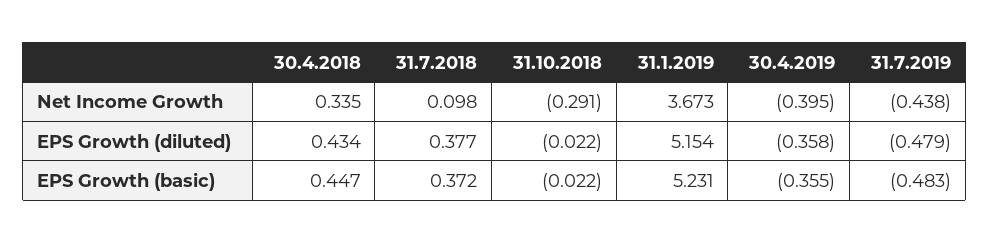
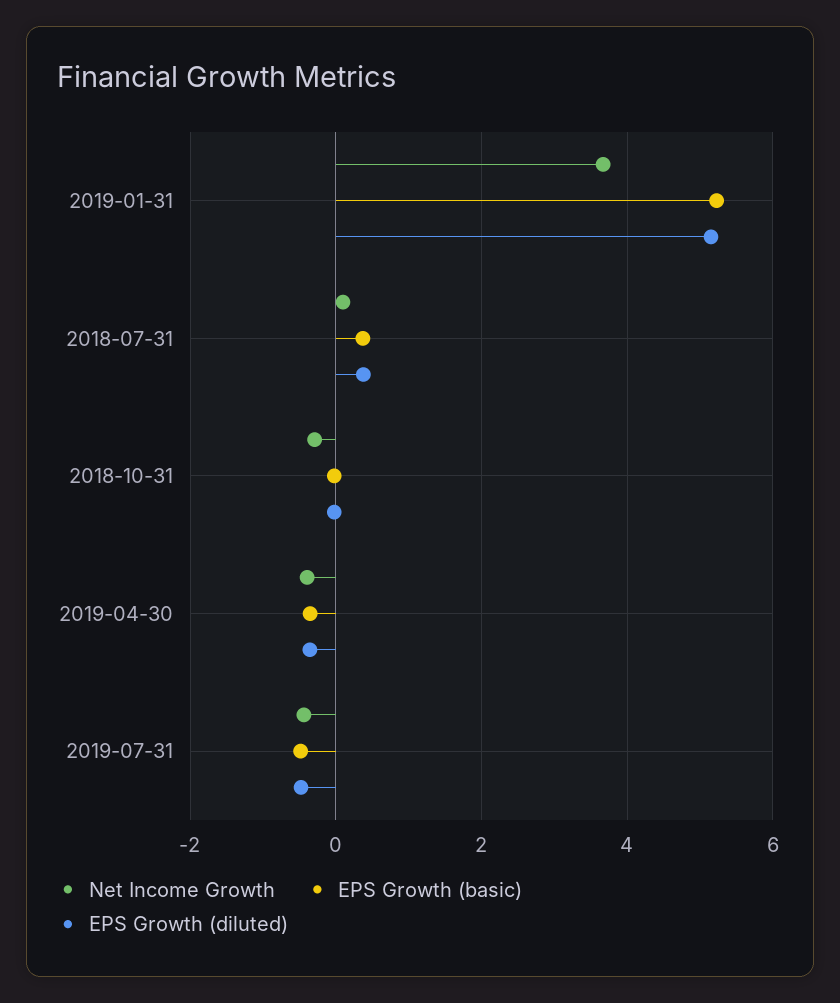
Net Income Growth, 30.4.2018: 0.335 -> none
EPS Growth (diluted), 30.4.2018: 0.434 -> none
EPS Growth (basic), 30.4.2018: 0.447 -> none

